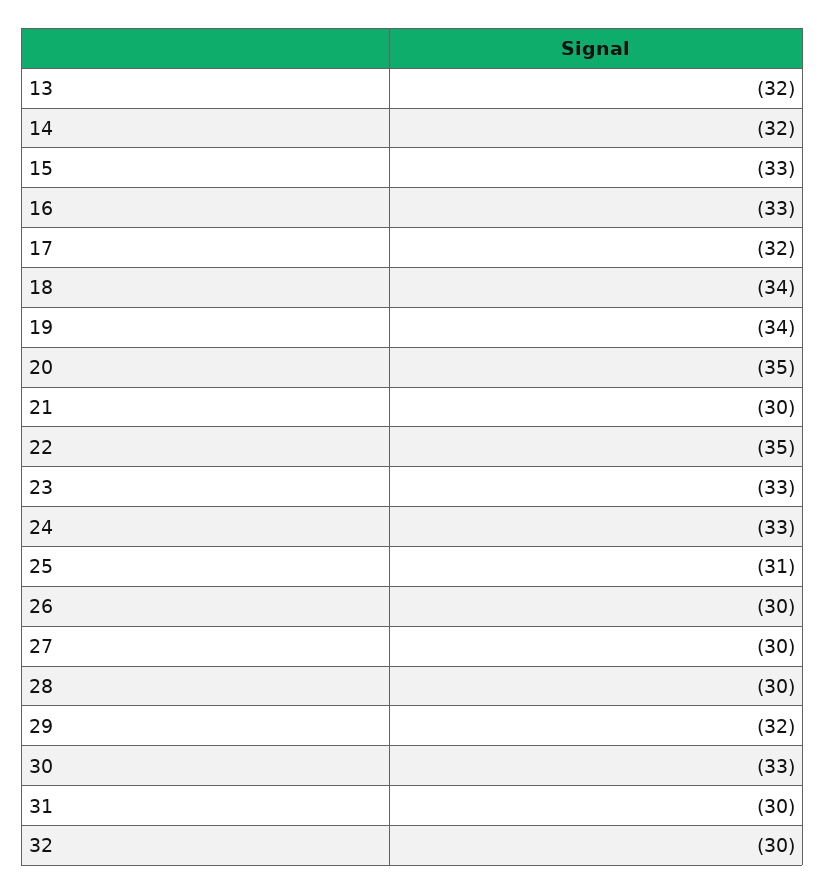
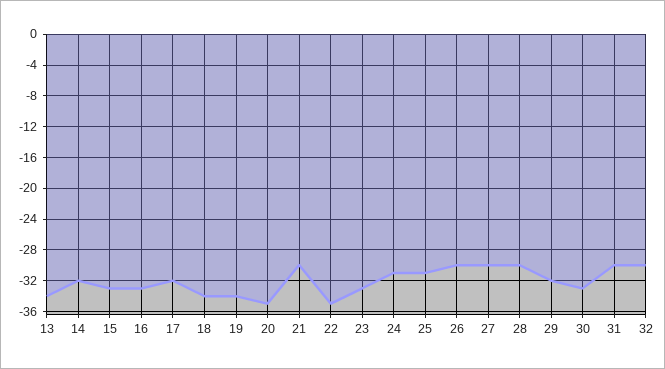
13: -32 -> -34
24: -33 -> -31

